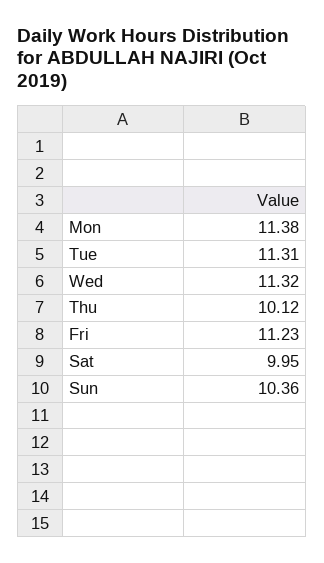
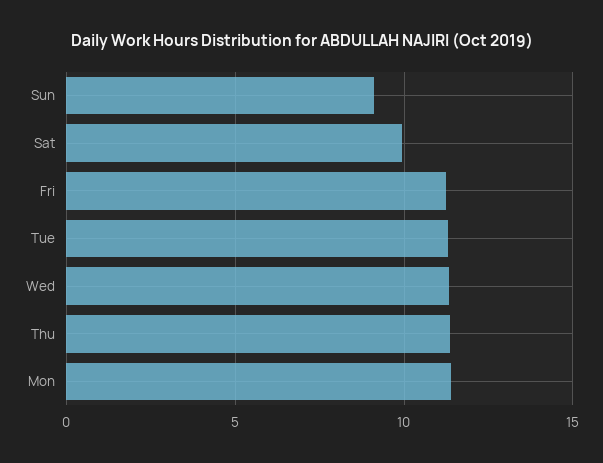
Thu: 10.12 -> 11.5
Sun: 10.36 -> 9

